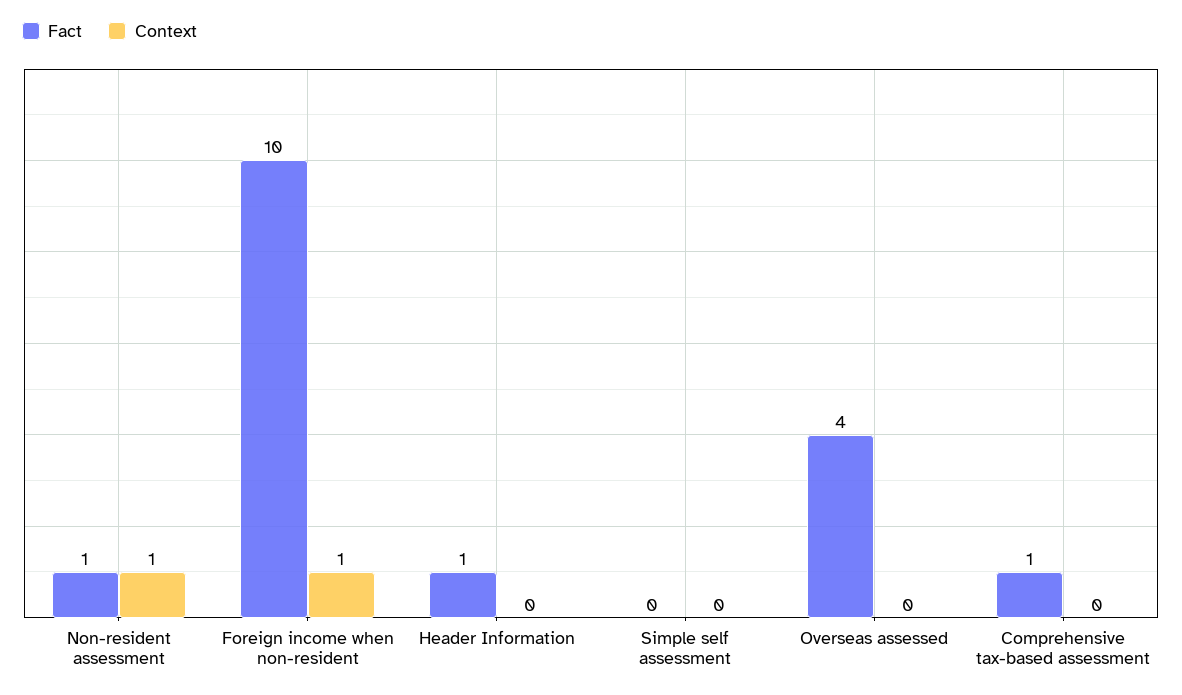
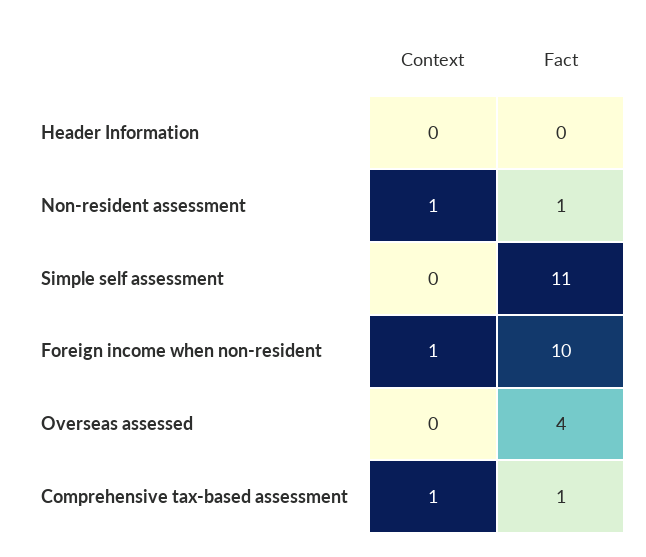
Fact, Header Information: 1 -> 0
Fact, Simple self assessment: 0 -> 11
Context, Comprehensive tax-based assessment: 0 -> 1

